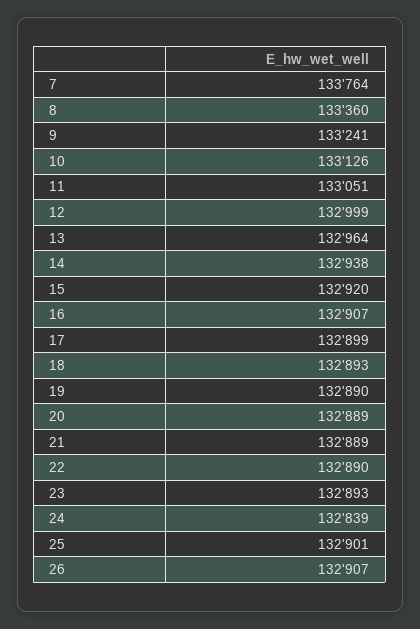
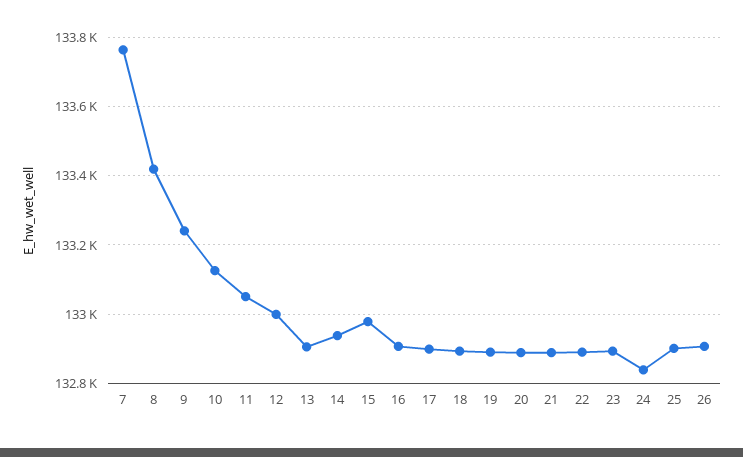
8: 133360 -> 133420
13: 132964 -> 132900
15: 132920 -> 132980

